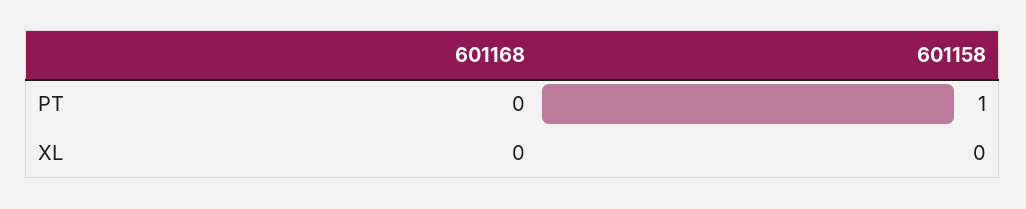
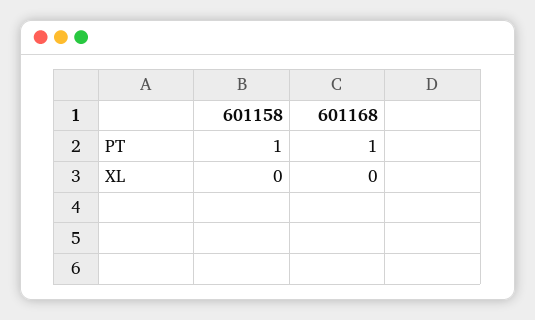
601168, PT: 0 -> 1

